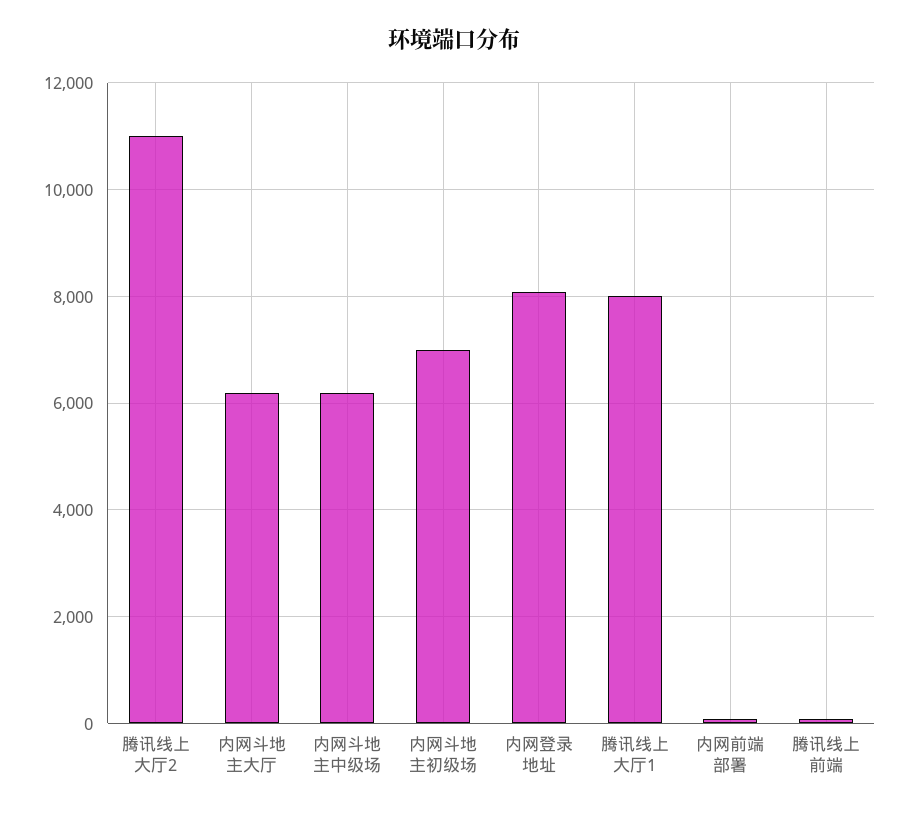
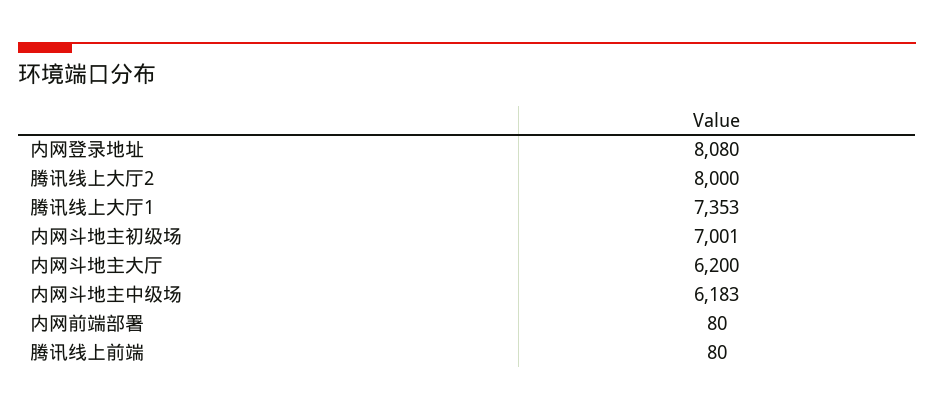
腾讯线上大厅2: 11000 -> 8000
腾讯线上大厅1: 8000 -> 7353

